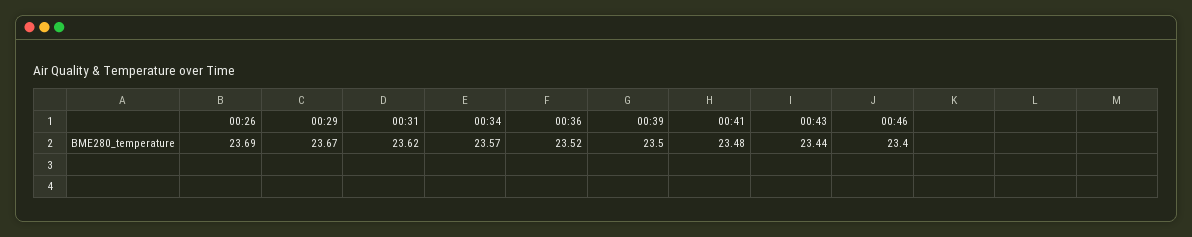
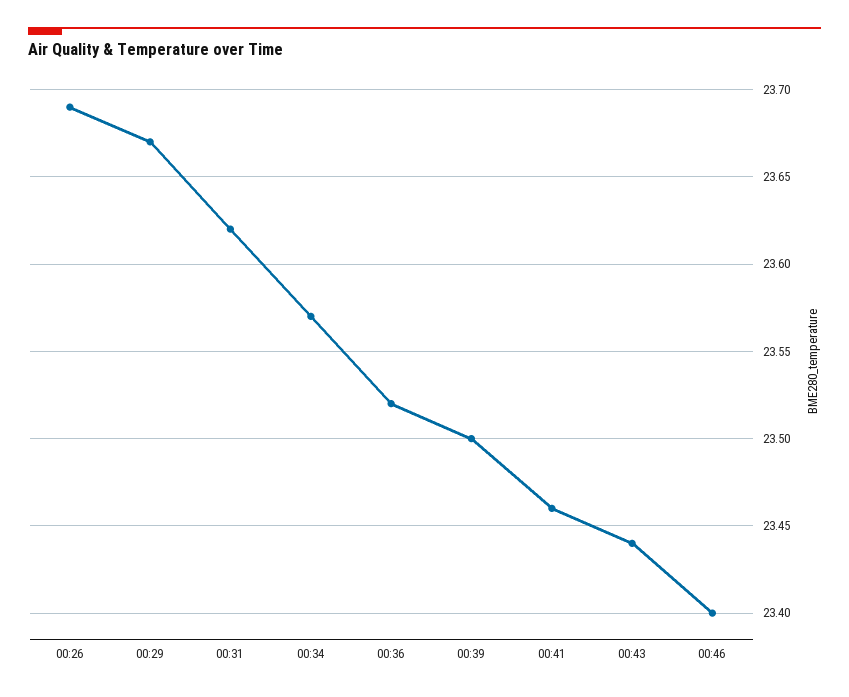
00:41: 23.48 -> 23.46

